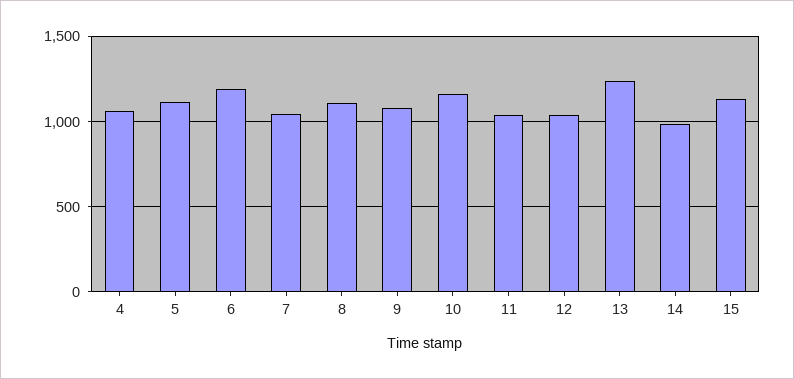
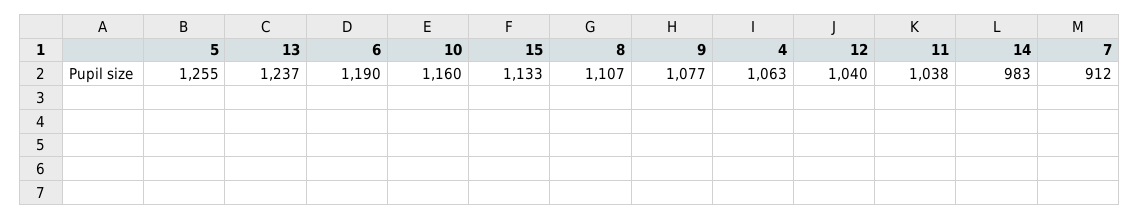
5: 1100 -> 1255
7: 1050 -> 912

